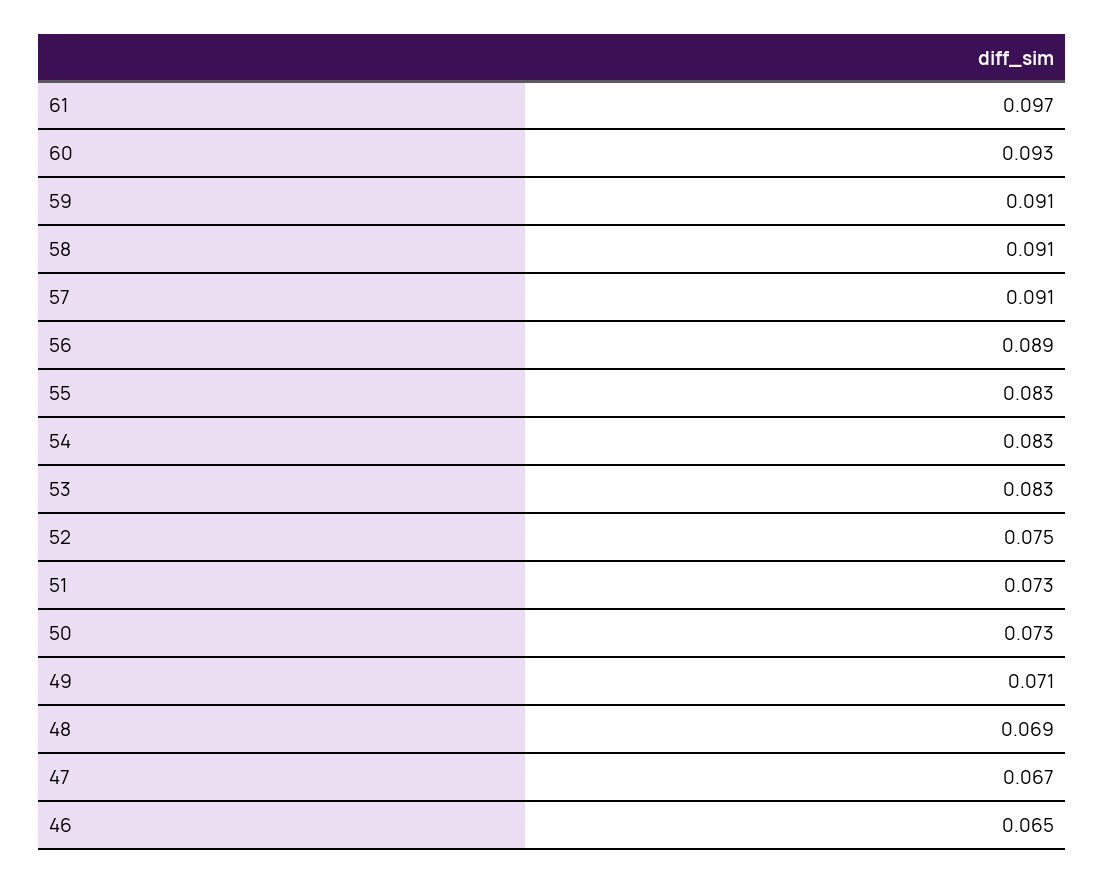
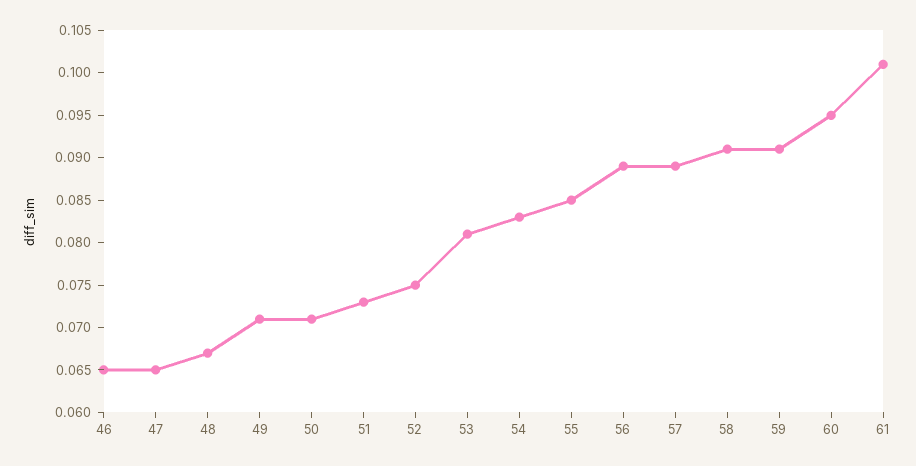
61: 0.097 -> 0.101
60: 0.093 -> 0.095
57: 0.091 -> 0.089
55: 0.083 -> 0.085
53: 0.083 -> 0.081
50: 0.073 -> 0.071
48: 0.069 -> 0.067
47: 0.067 -> 0.065

